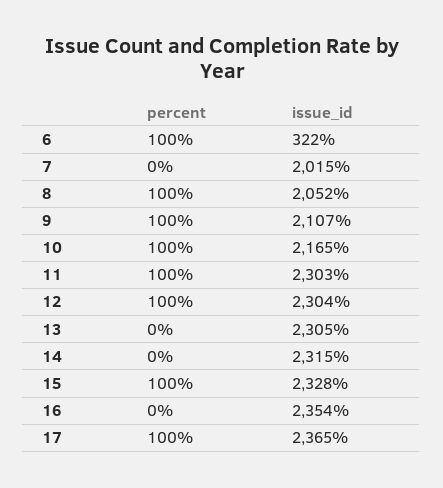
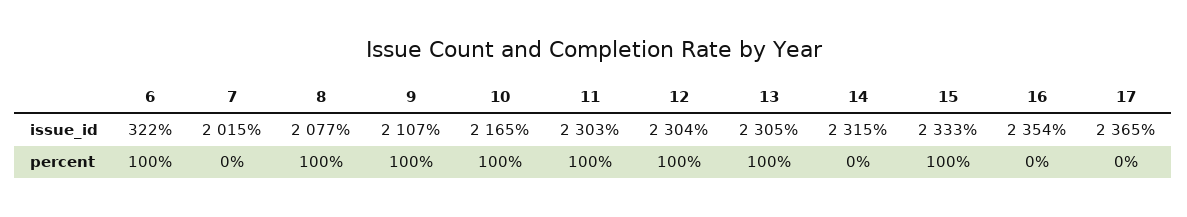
issue_id, 8: 2052 -> 2077
percent, 13: 0 -> 100
issue_id, 15: 2328 -> 2333
percent, 17: 100 -> 0

